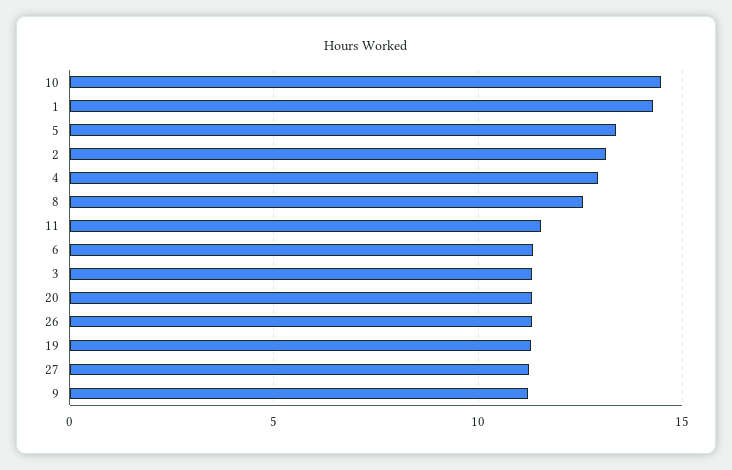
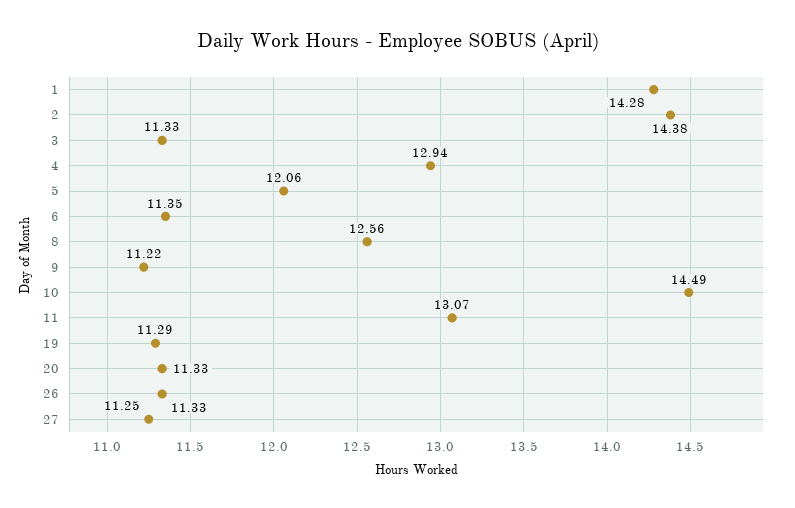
5: 13.5 -> 12.06
2: 13 -> 14.38
11: 11.5 -> 13.07

